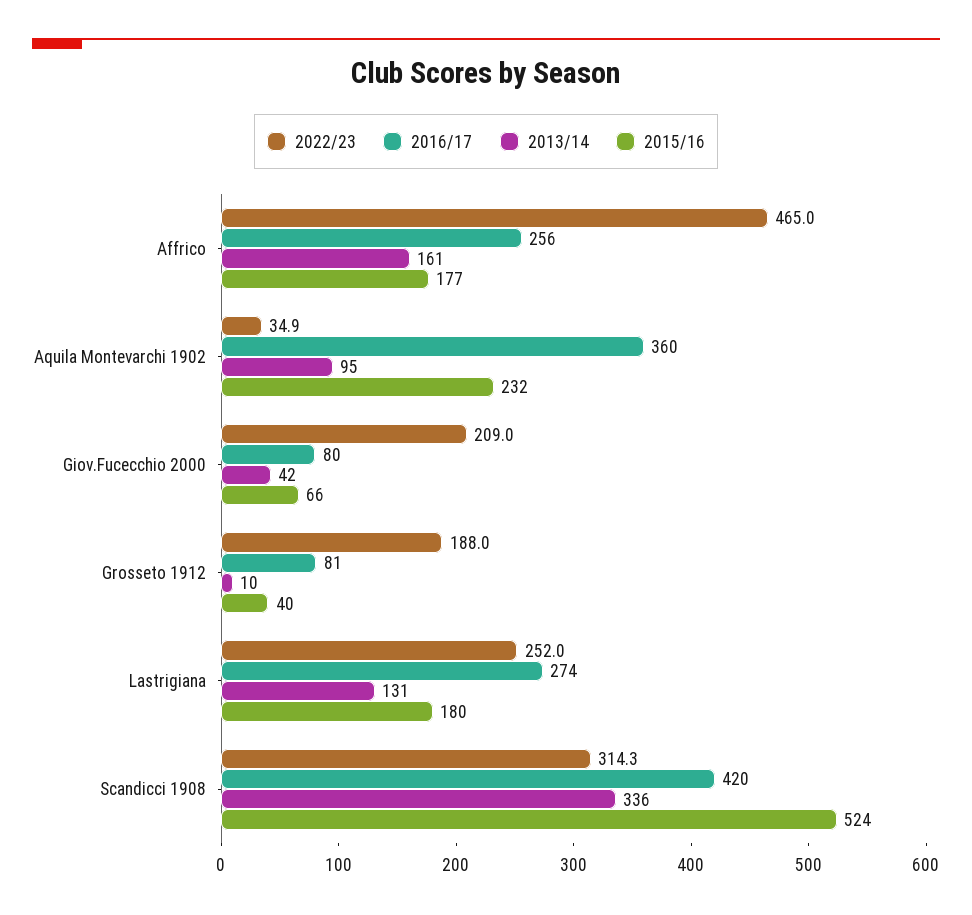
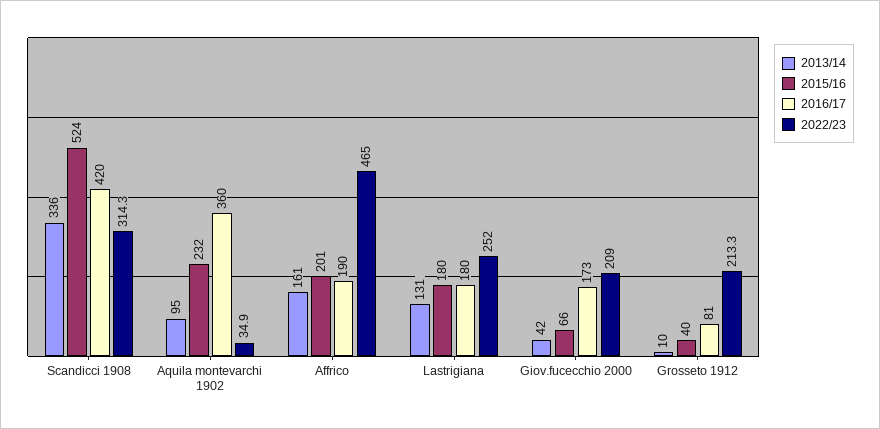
2016/17, Affrico: 256 -> 190
2015/16, Affrico: 177 -> 201
2016/17, Giov.Fucecchio 2000: 80 -> 173
2022/23, Grosseto 1912: 188 -> 213.3
2016/17, Lastrigiana: 274 -> 180

